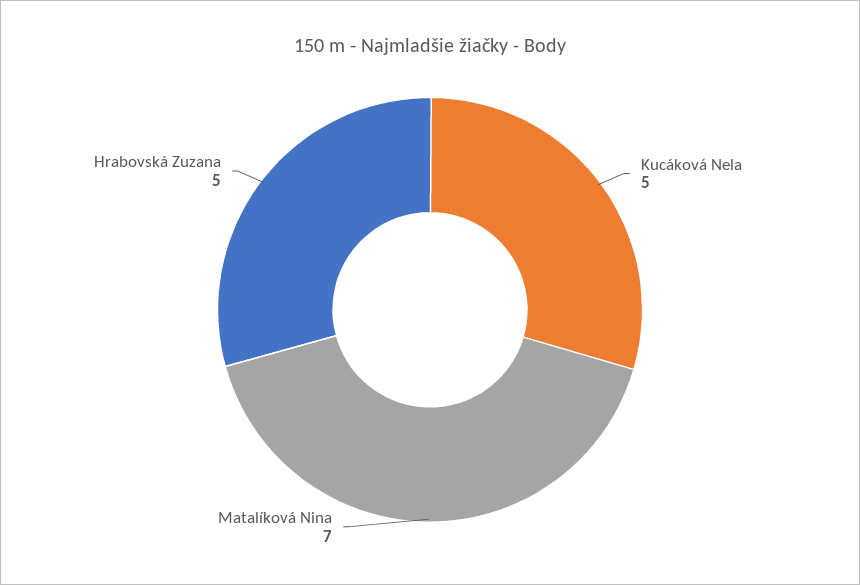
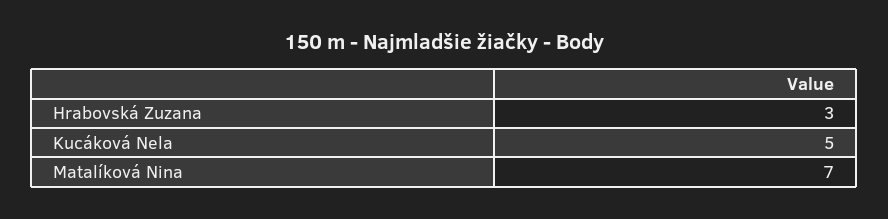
Hrabovská Zuzana: 5 -> 3

